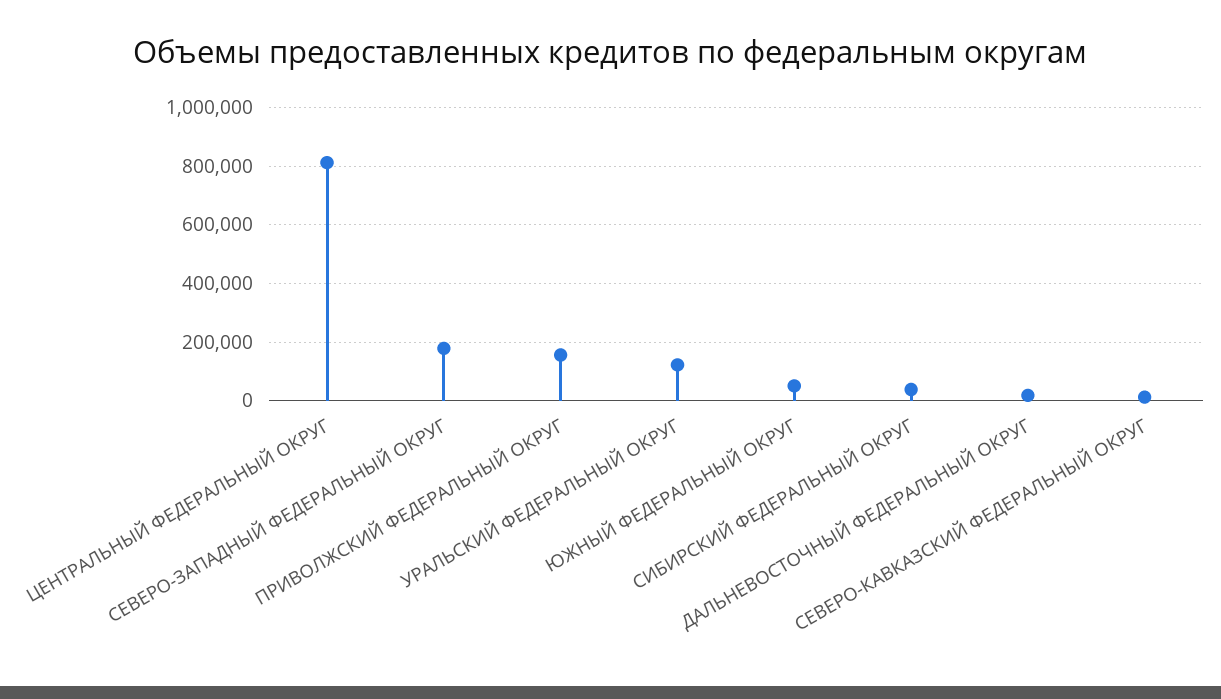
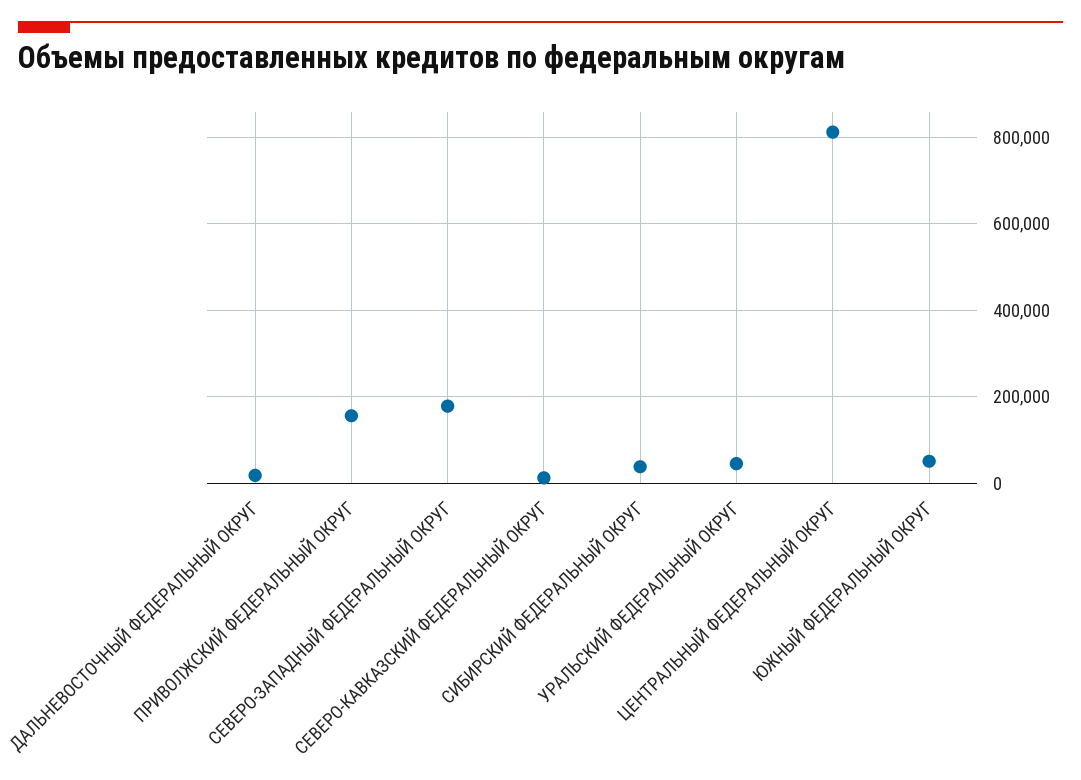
УРАЛЬСКИЙ ФЕДЕРАЛЬНЫЙ ОКРУГ: 125000 -> 40000

